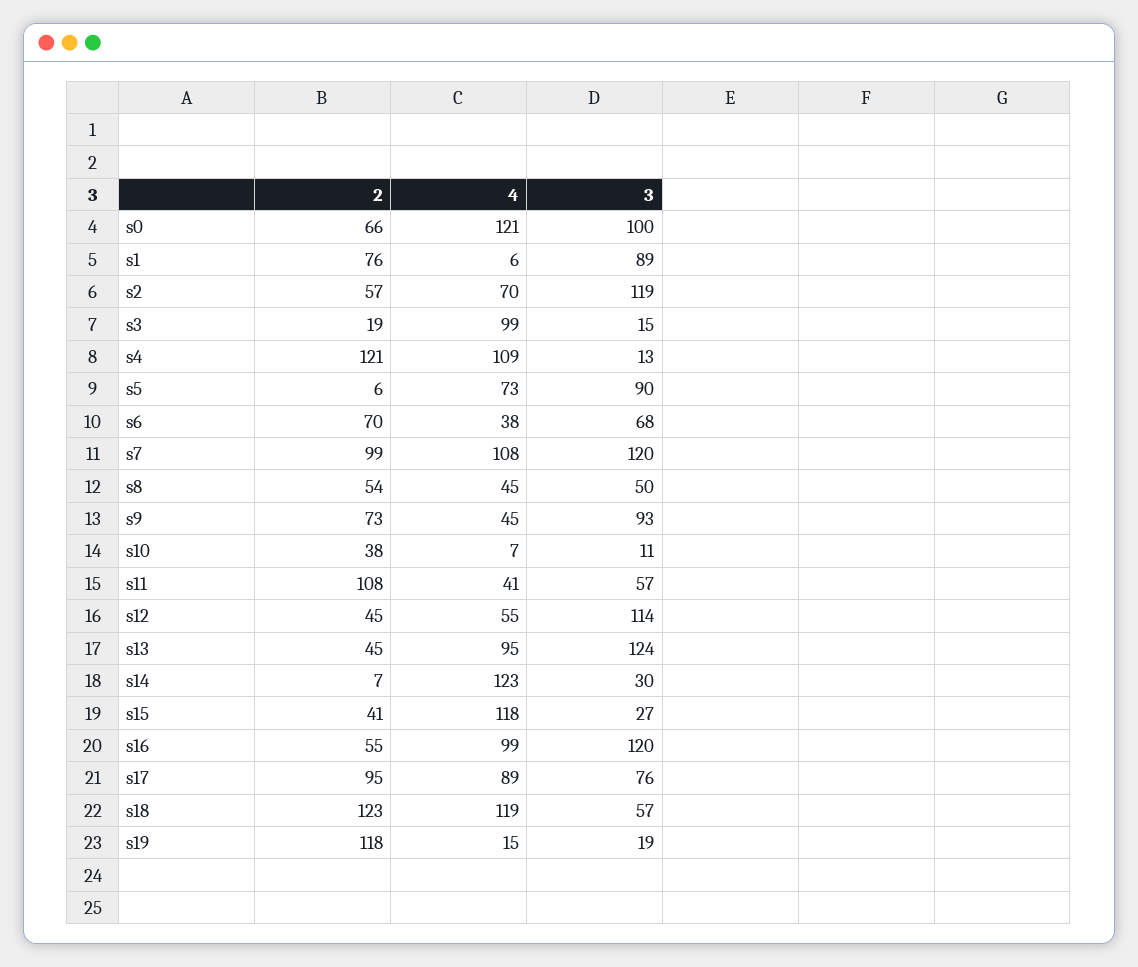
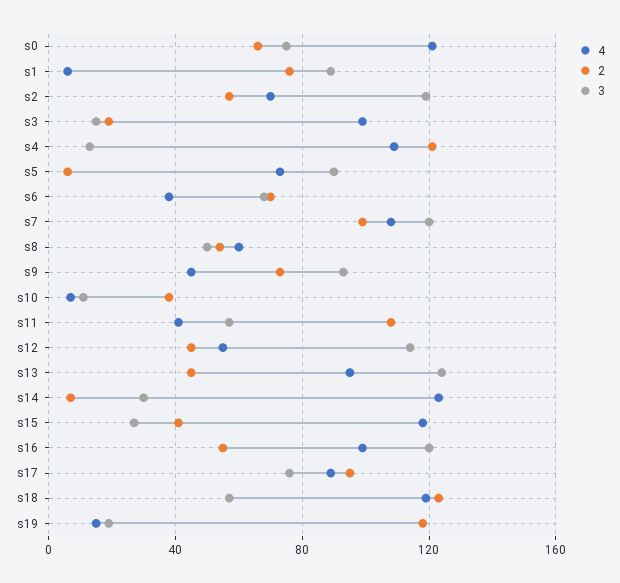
3, s0: 100 -> 75
4, s8: 45 -> 60

